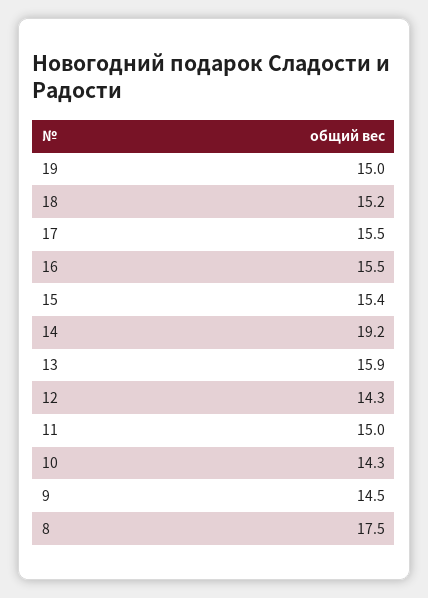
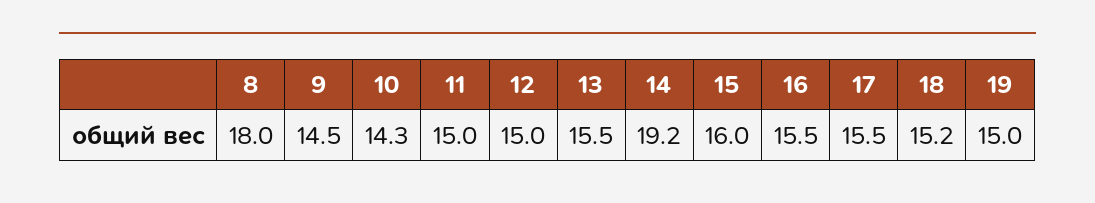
15: 15.4 -> 16
13: 15.9 -> 15.5
12: 14.3 -> 15
8: 17.5 -> 18

